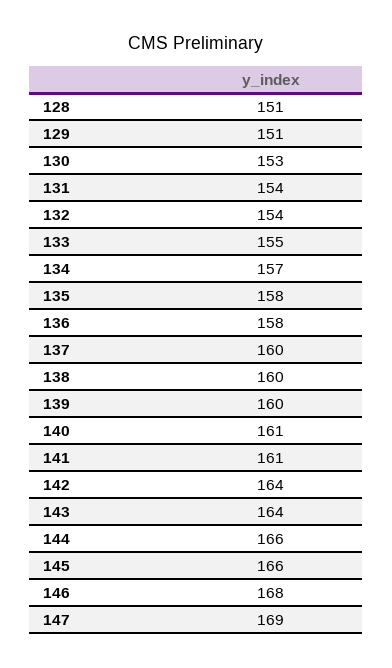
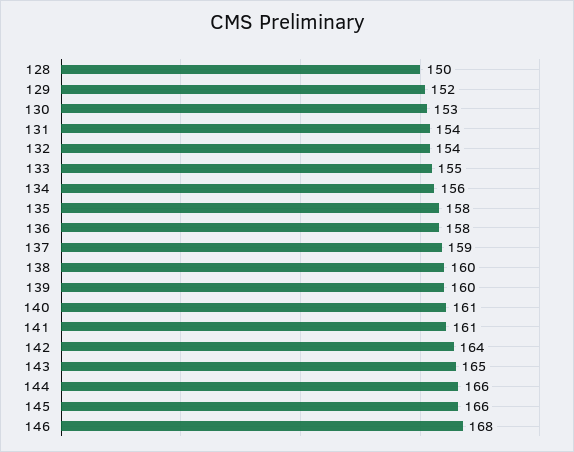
128: 151 -> 150
129: 151 -> 152
134: 157 -> 156
137: 160 -> 159
143: 164 -> 165
147: 169 -> none

